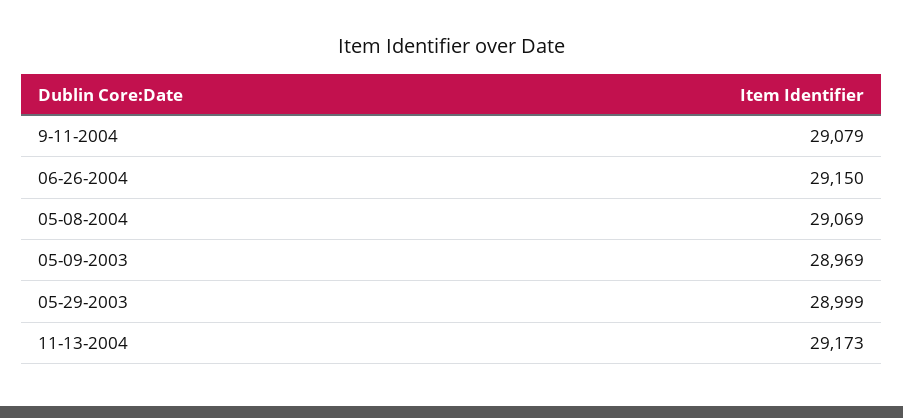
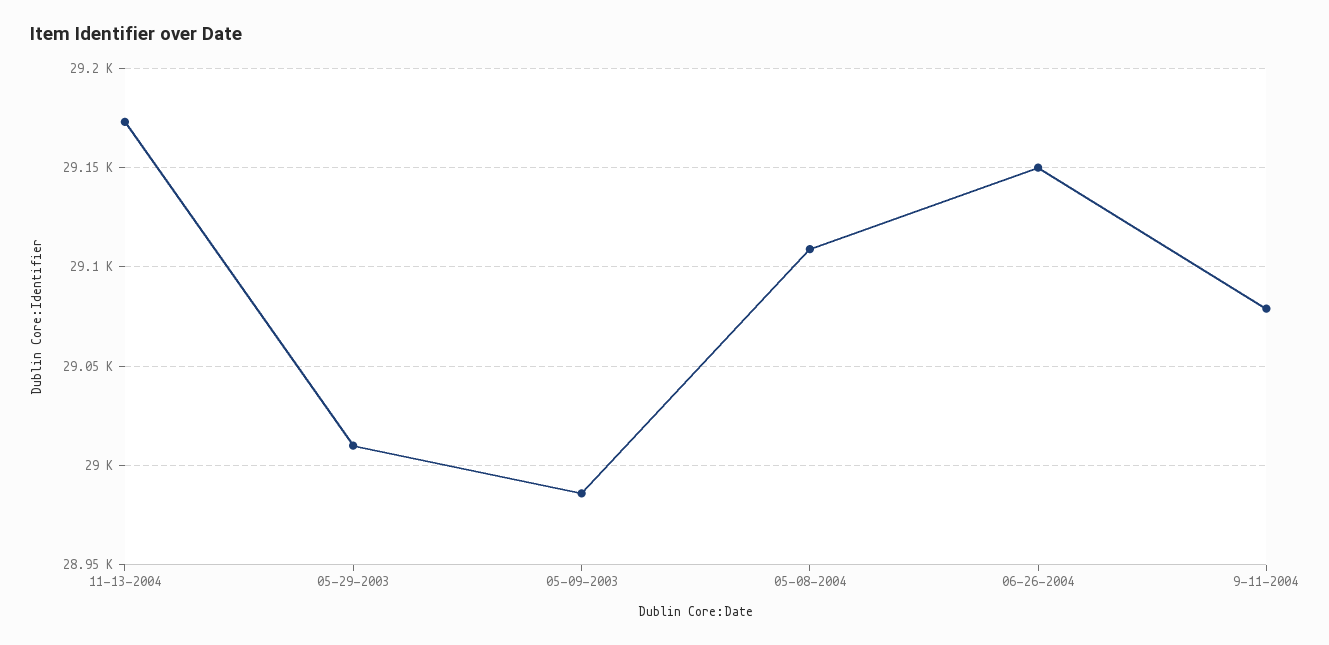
05-08-2004: 29069 -> 29110
05-09-2003: 28969 -> 28985
05-29-2003: 28999 -> 29010

